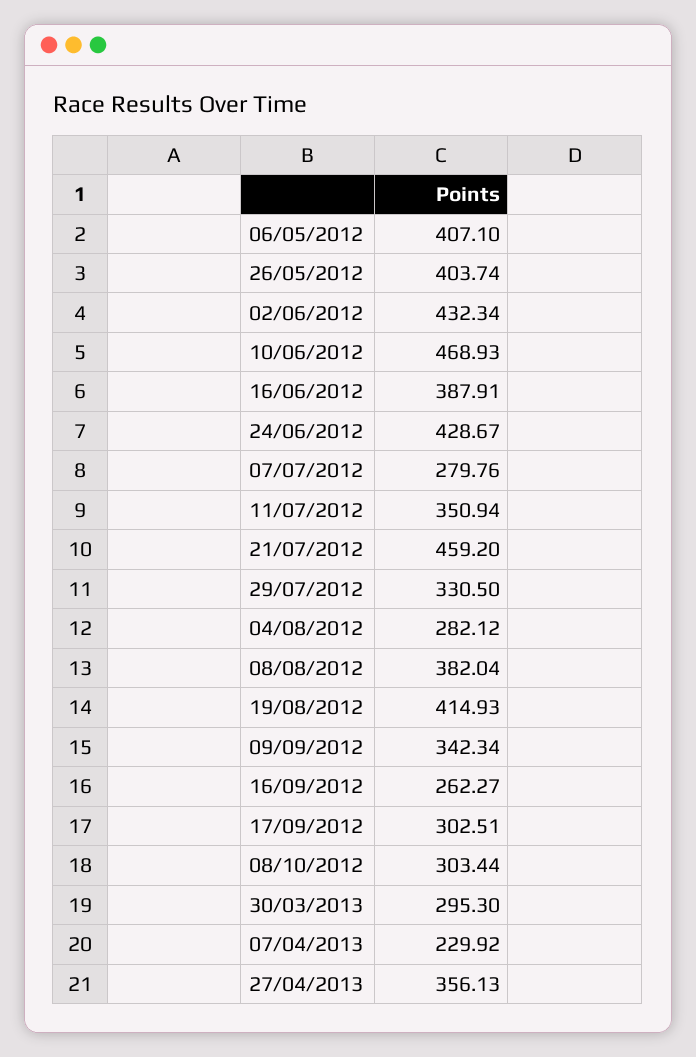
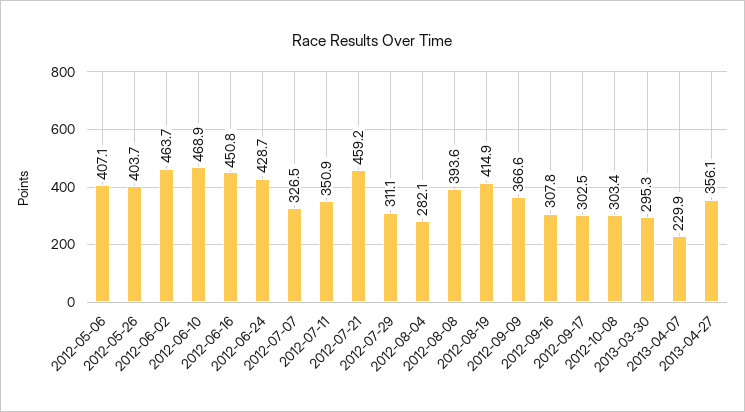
02/06/2012: 432.34 -> 463.7
16/06/2012: 387.91 -> 450.8
07/07/2012: 279.76 -> 326.5
29/07/2012: 330.5 -> 311.1
08/08/2012: 382.04 -> 393.6
09/09/2012: 342.34 -> 366.6
16/09/2012: 262.27 -> 307.8

